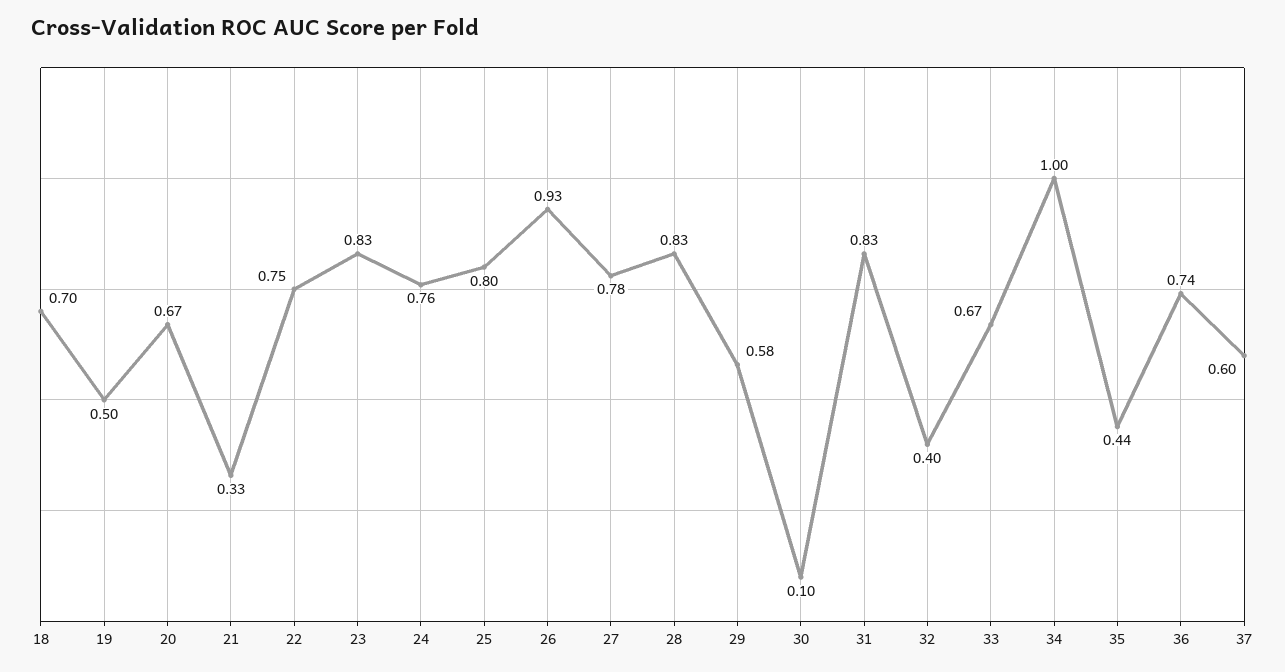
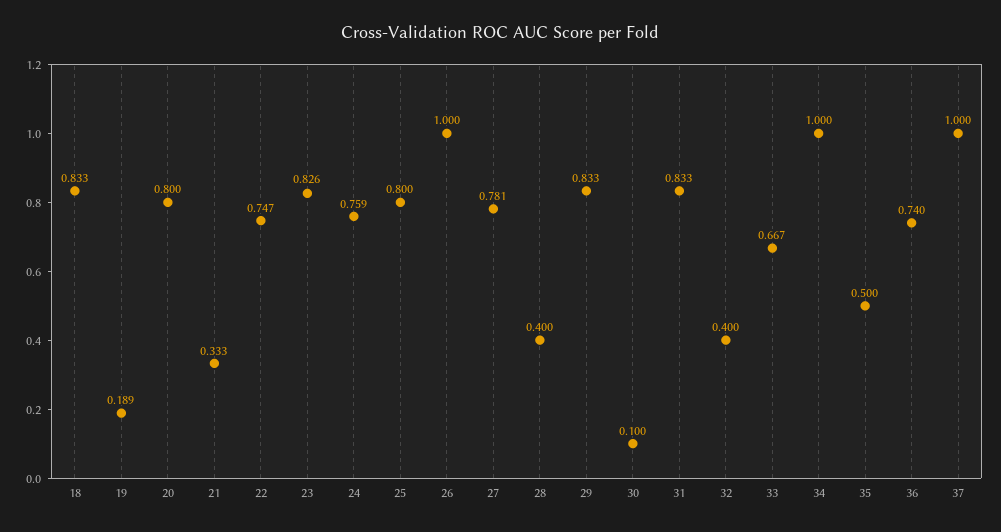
18: 0.7 -> 0.833
19: 0.5 -> 0.189
20: 0.67 -> 0.8
26: 0.93 -> 1
28: 0.83 -> 0.4
29: 0.58 -> 0.833
35: 0.44 -> 0.5
37: 0.6 -> 1

